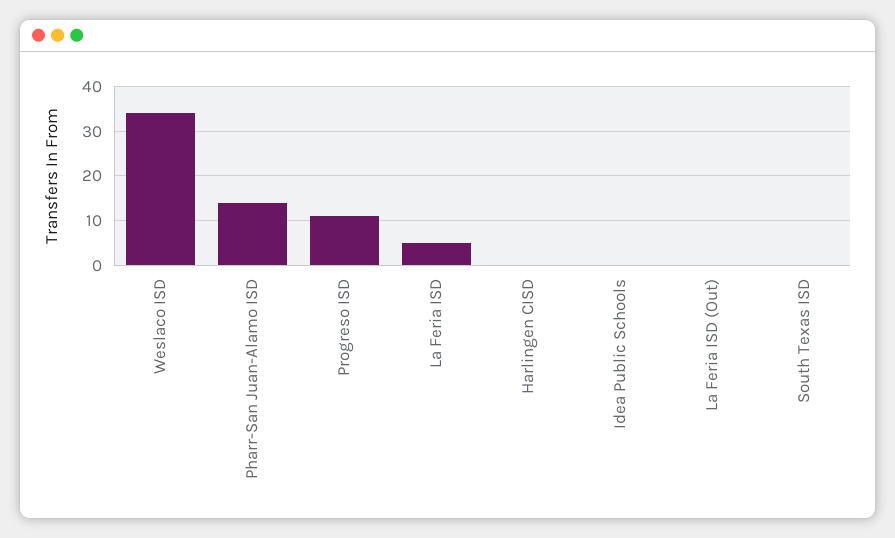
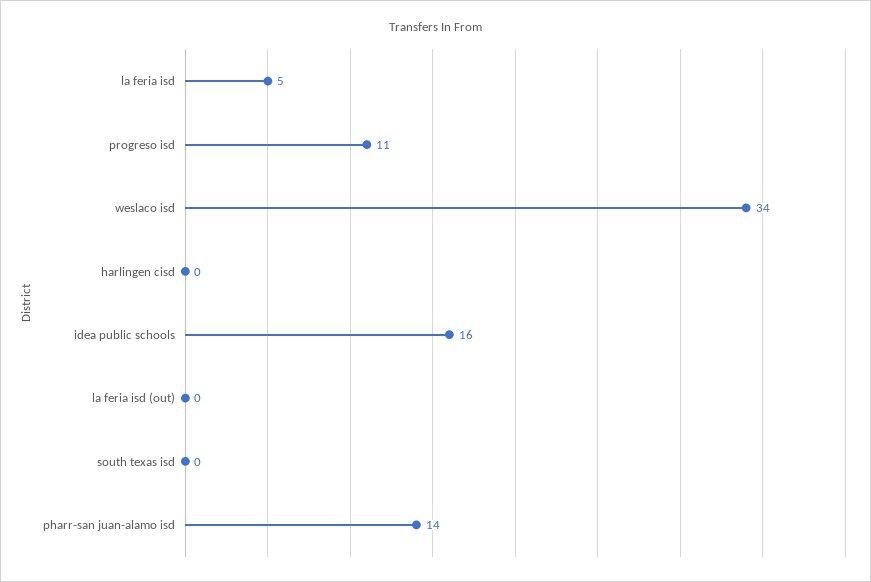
Idea Public Schools: 0 -> 16

